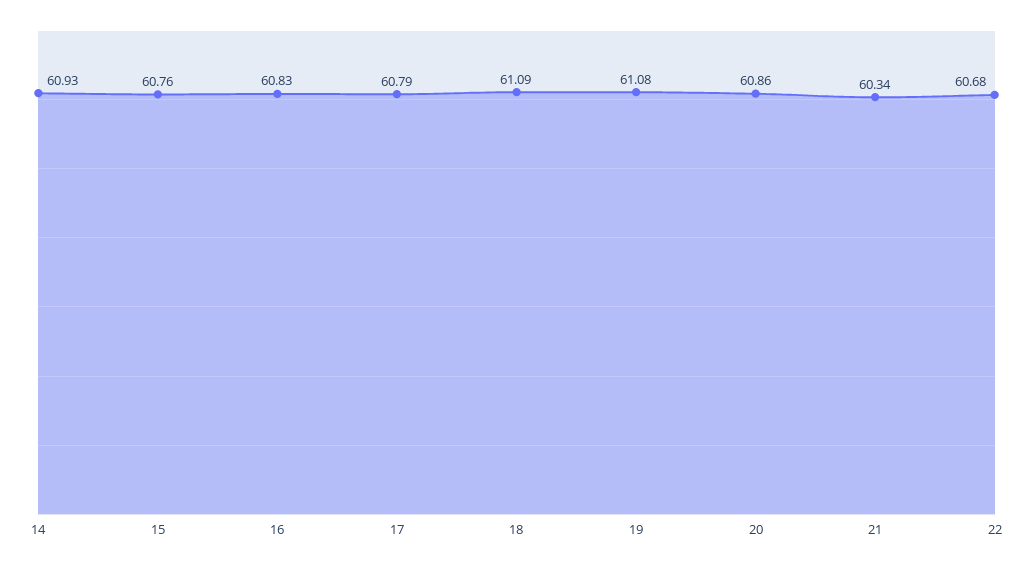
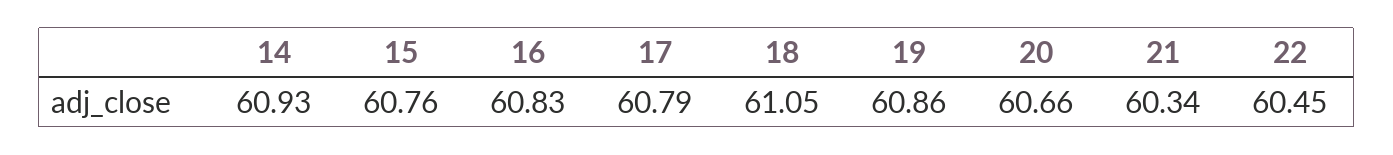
18: 61.09 -> 61.05
19: 61.08 -> 60.86
20: 60.86 -> 60.66
22: 60.68 -> 60.45

